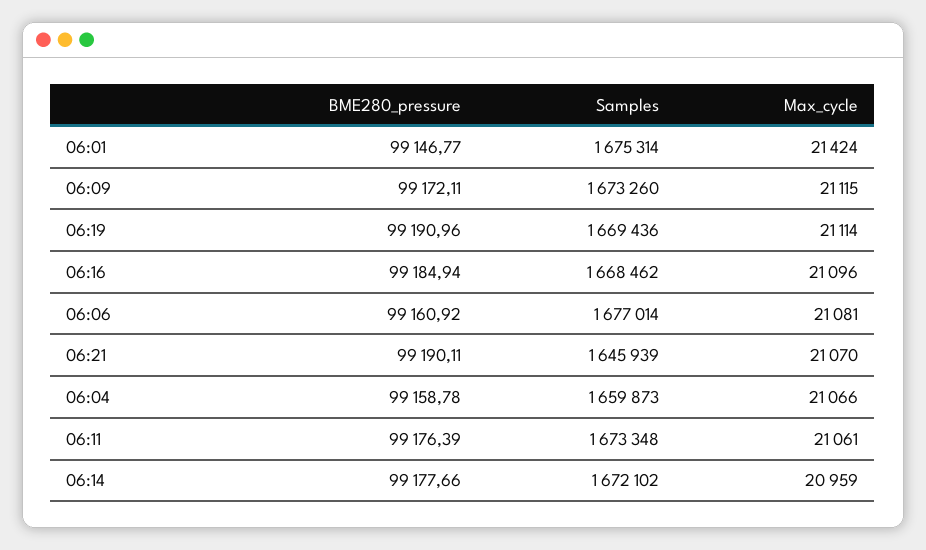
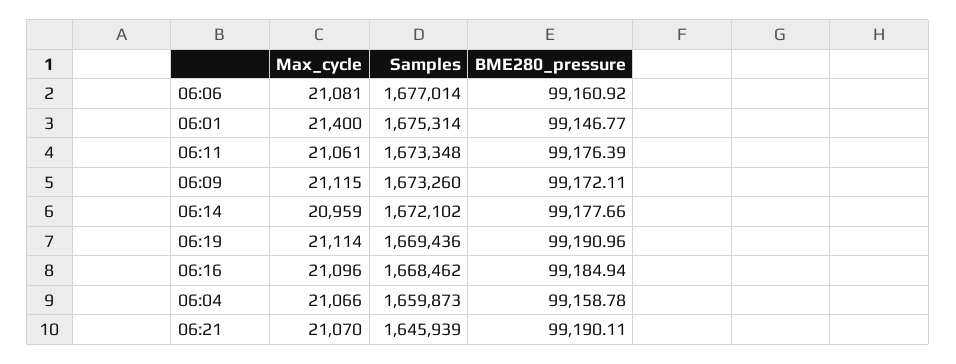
Max_cycle, 06:01: 21424 -> 21400

